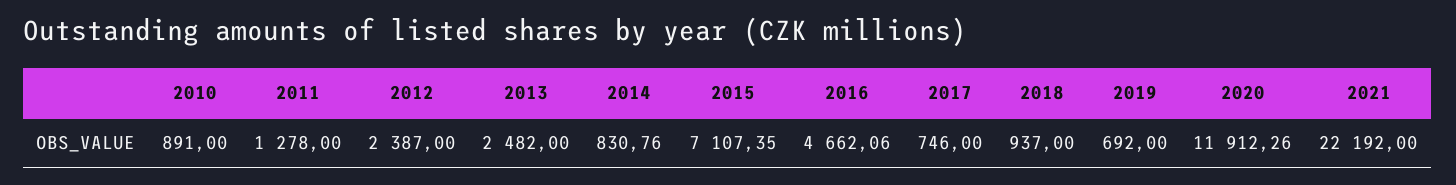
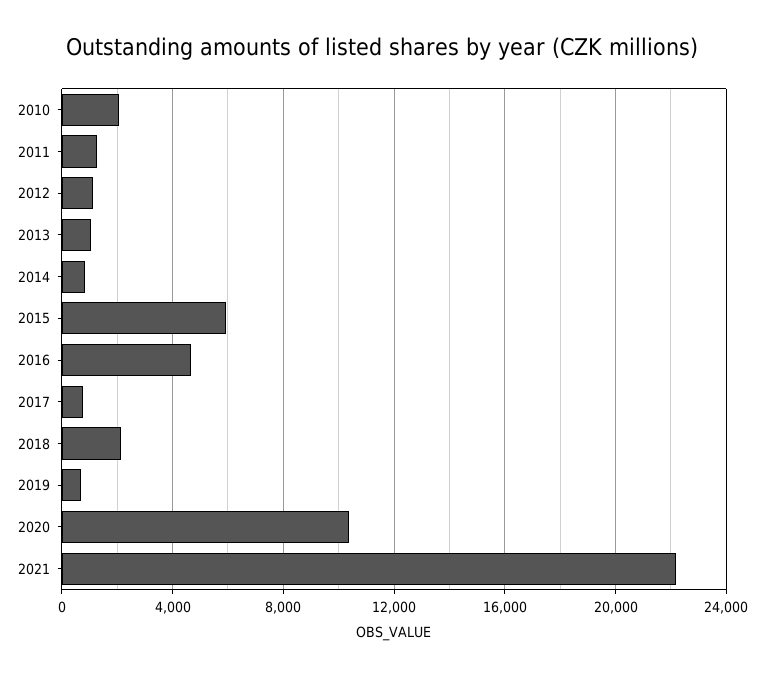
2010: 891 -> 2000
2012: 2387 -> 1000
2013: 2482 -> 1000
2015: 7107.35 -> 6000
2018: 937 -> 2000
2020: 11912.26 -> 10500

